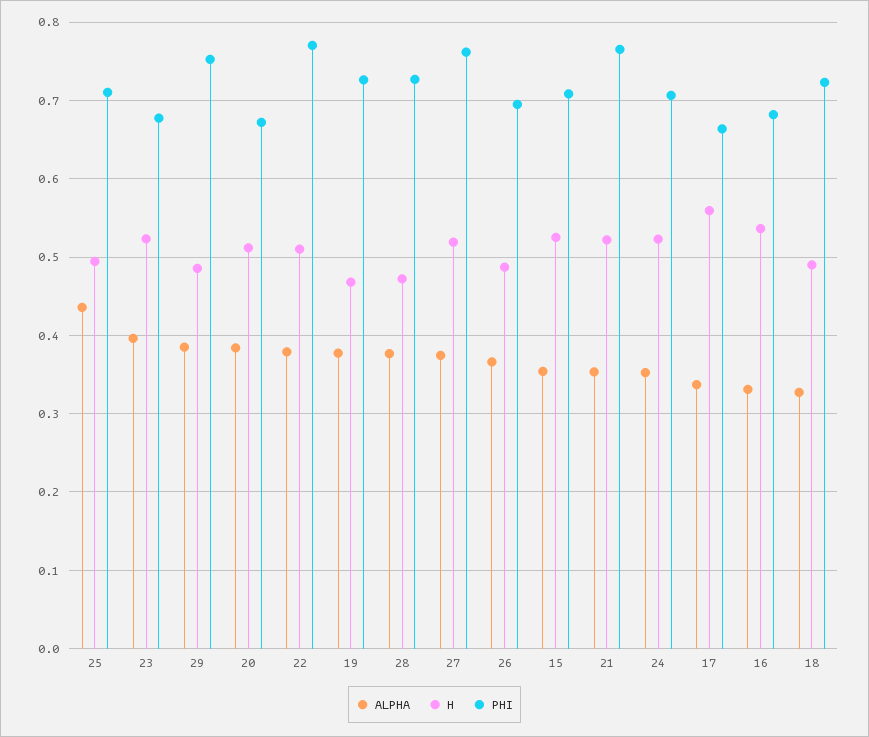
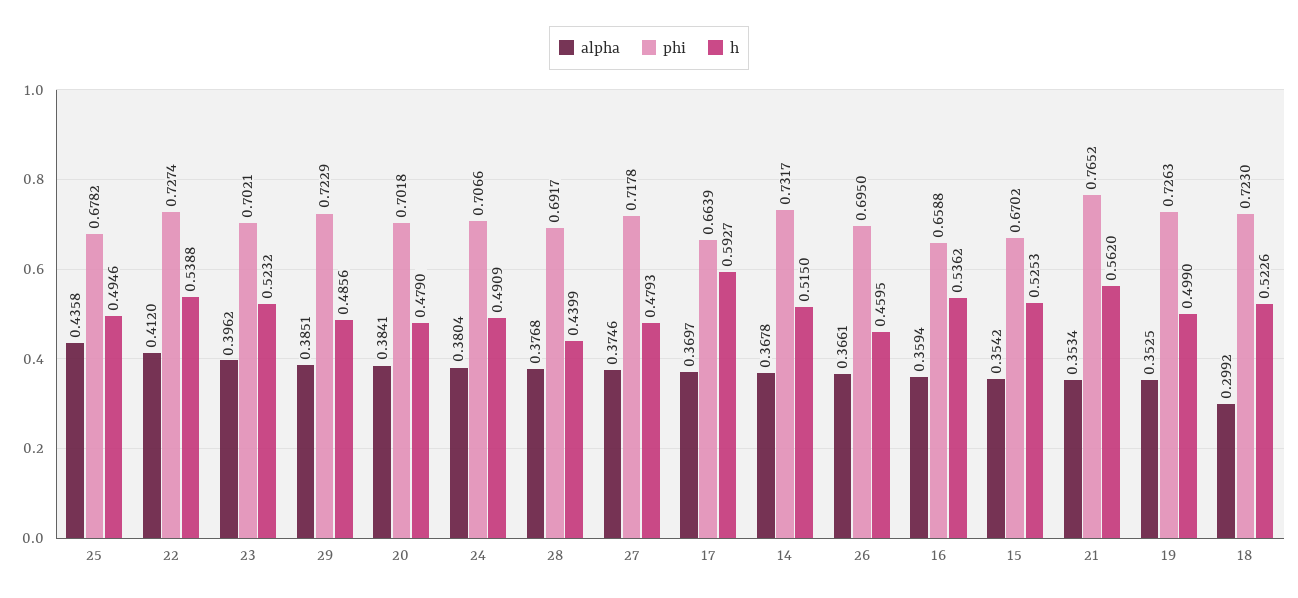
PHI, 25: 0.71 -> 0.6782
PHI, 23: 0.68 -> 0.7021
PHI, 29: 0.75 -> 0.7229
H, 20: 0.51 -> 0.479
PHI, 20: 0.67 -> 0.7018
ALPHA, 22: 0.38 -> 0.412
H, 22: 0.51 -> 0.5388
PHI, 22: 0.77 -> 0.7274
ALPHA, 19: 0.38 -> 0.3525
H, 19: 0.47 -> 0.499
H, 28: 0.47 -> 0.4399
PHI, 28: 0.73 -> 0.6917
H, 27: 0.52 -> 0.4793
PHI, 27: 0.76 -> 0.7178
H, 26: 0.49 -> 0.4595
PHI, 15: 0.71 -> 0.6702
H, 21: 0.52 -> 0.562
ALPHA, 24: 0.35 -> 0.3804
H, 24: 0.52 -> 0.4909
ALPHA, 17: 0.34 -> 0.3697
H, 17: 0.56 -> 0.5927
ALPHA, 16: 0.33 -> 0.3594
PHI, 16: 0.68 -> 0.6588
ALPHA, 18: 0.33 -> 0.2992
H, 18: 0.49 -> 0.5226
ALPHA, 14: none -> 0.3678
PHI, 14: none -> 0.7317
H, 14: none -> 0.515

